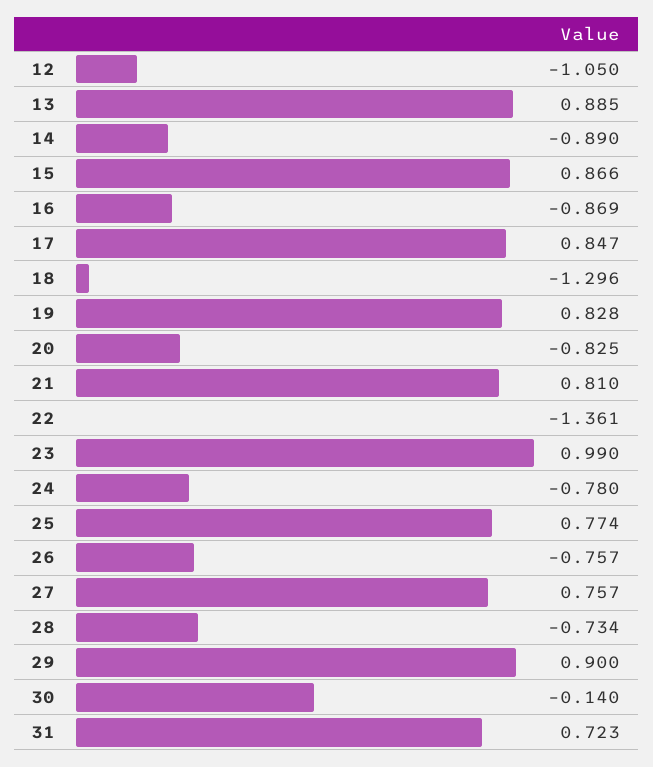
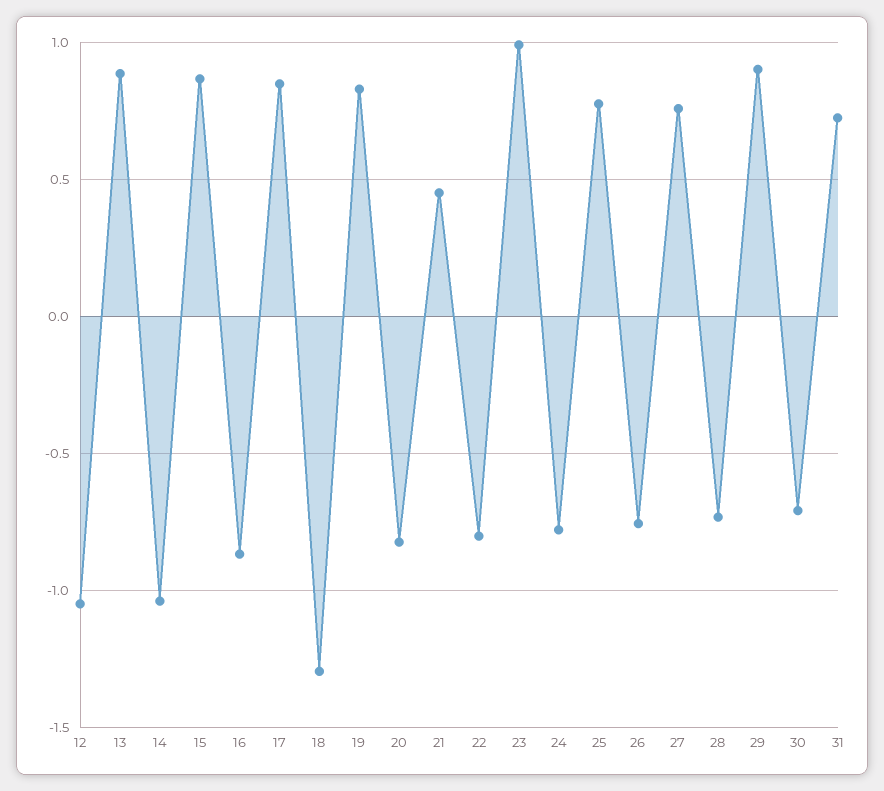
14: -0.89 -> -1.05
21: 0.81 -> 0.45
22: -1.361 -> -0.8
30: -0.14 -> -0.7

